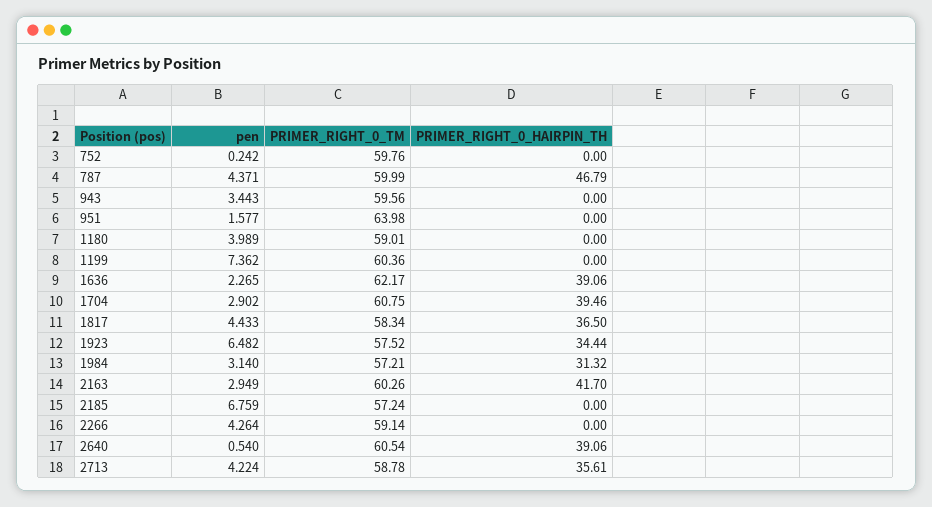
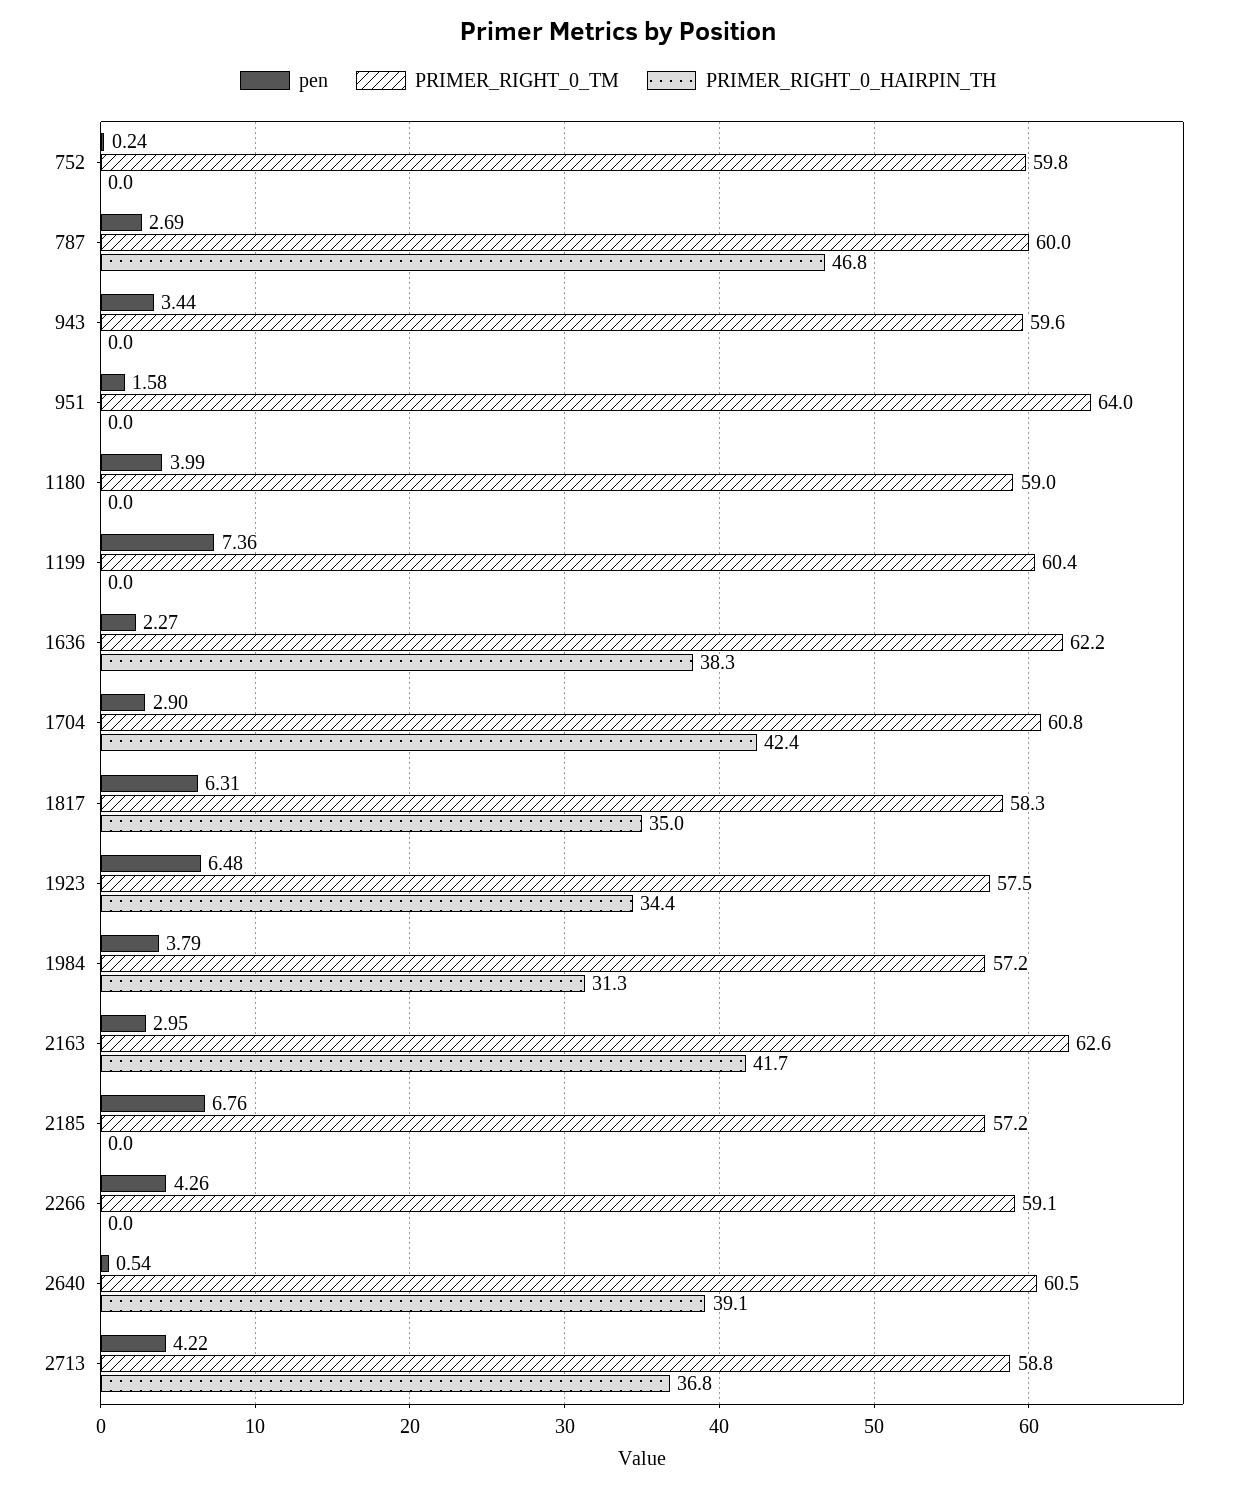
pen, 787: 4.371 -> 2.69
PRIMER_RIGHT_0_HAIRPIN_TH, 1636: 39.06 -> 38.3
PRIMER_RIGHT_0_HAIRPIN_TH, 1704: 39.46 -> 42.4
pen, 1817: 4.433 -> 6.31
PRIMER_RIGHT_0_HAIRPIN_TH, 1817: 36.5 -> 35
pen, 1984: 3.14 -> 3.79
PRIMER_RIGHT_0_TM, 2163: 60.26 -> 62.6
PRIMER_RIGHT_0_HAIRPIN_TH, 2713: 35.61 -> 36.8

